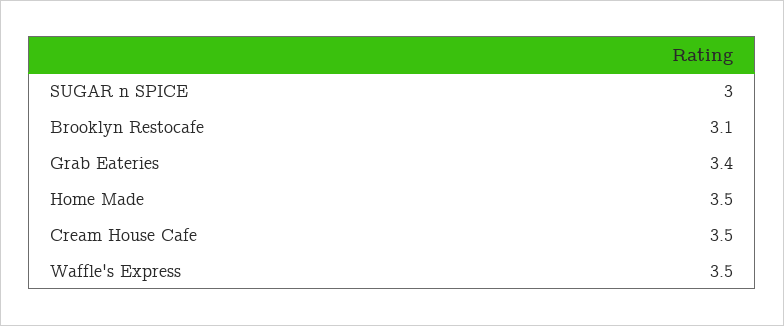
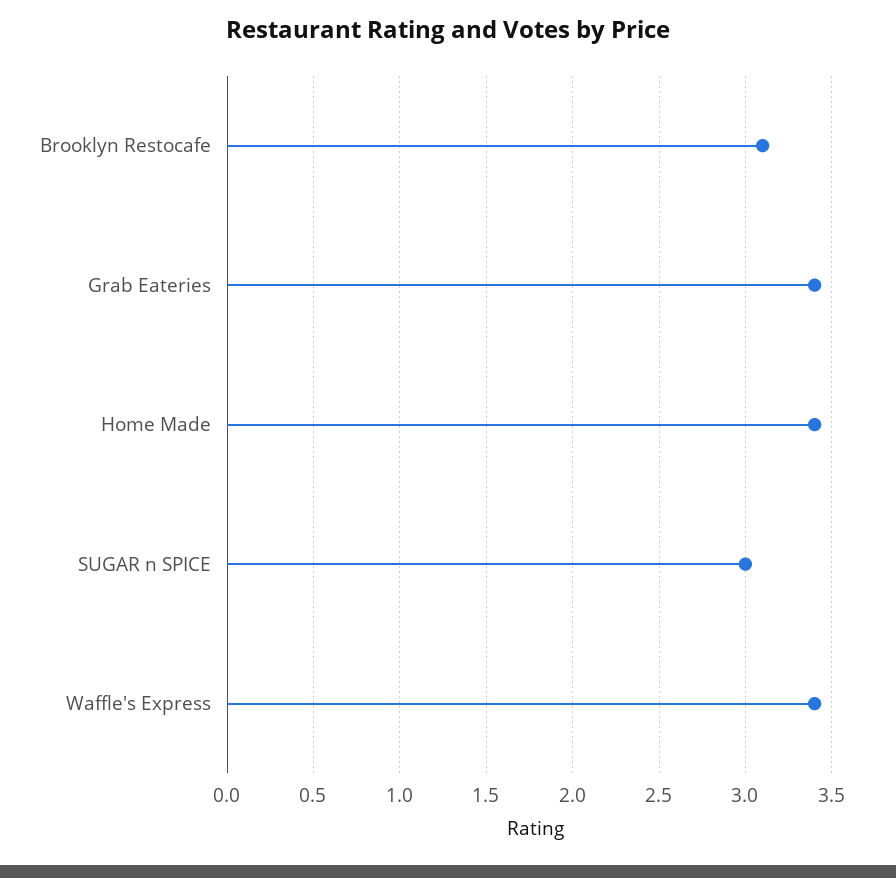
Home Made: 3.5 -> 3.4
Cream House Cafe: 3.5 -> none
Waffle's Express: 3.5 -> 3.4

